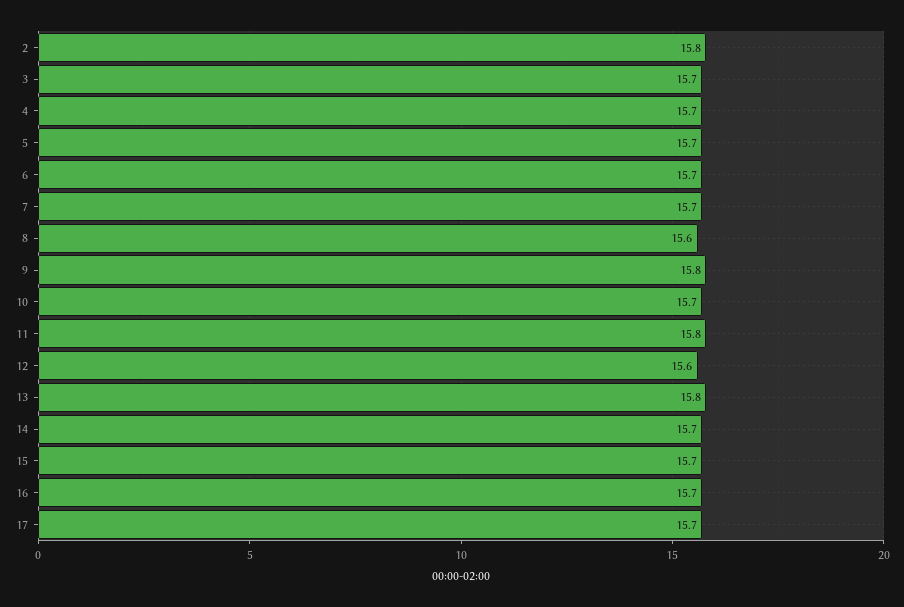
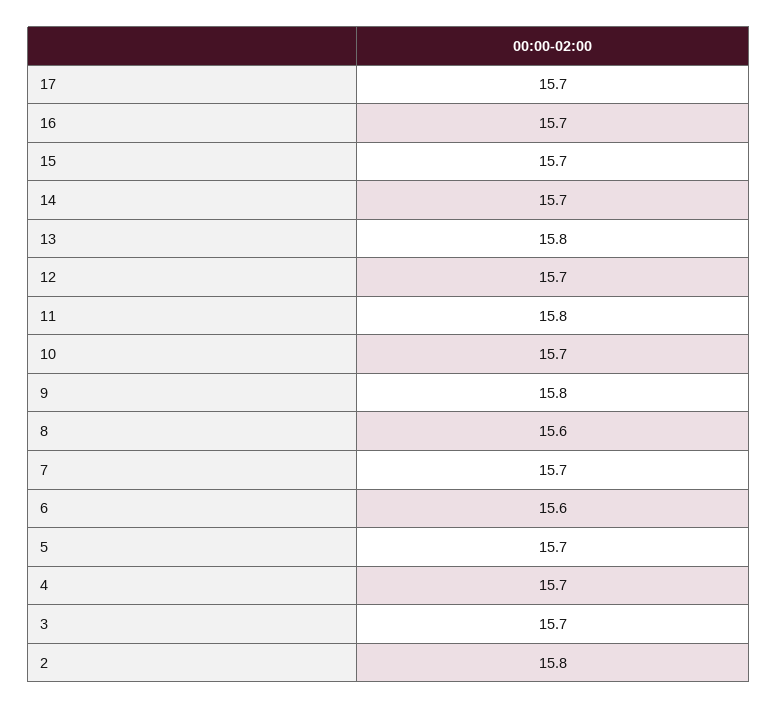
6: 15.7 -> 15.6
12: 15.6 -> 15.7

